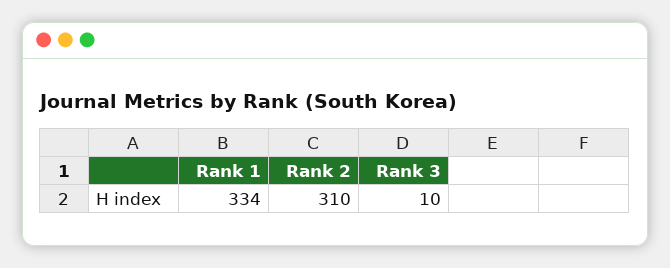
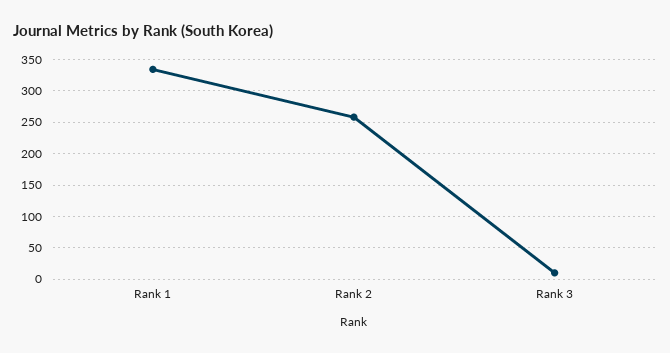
Rank 2: 310 -> 260

